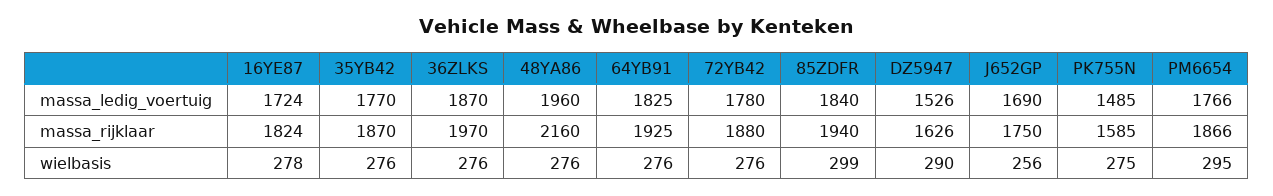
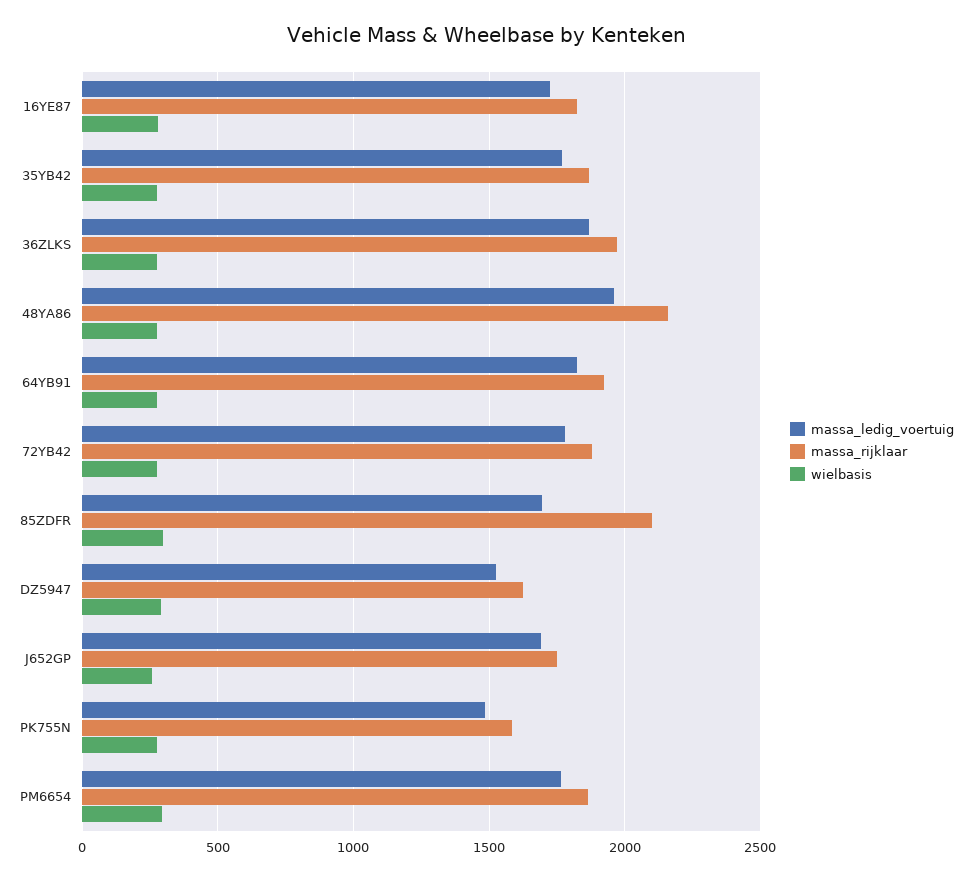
massa_ledig_voertuig, 85ZDFR: 1840 -> 1700
massa_rijklaar, 85ZDFR: 1940 -> 2100

